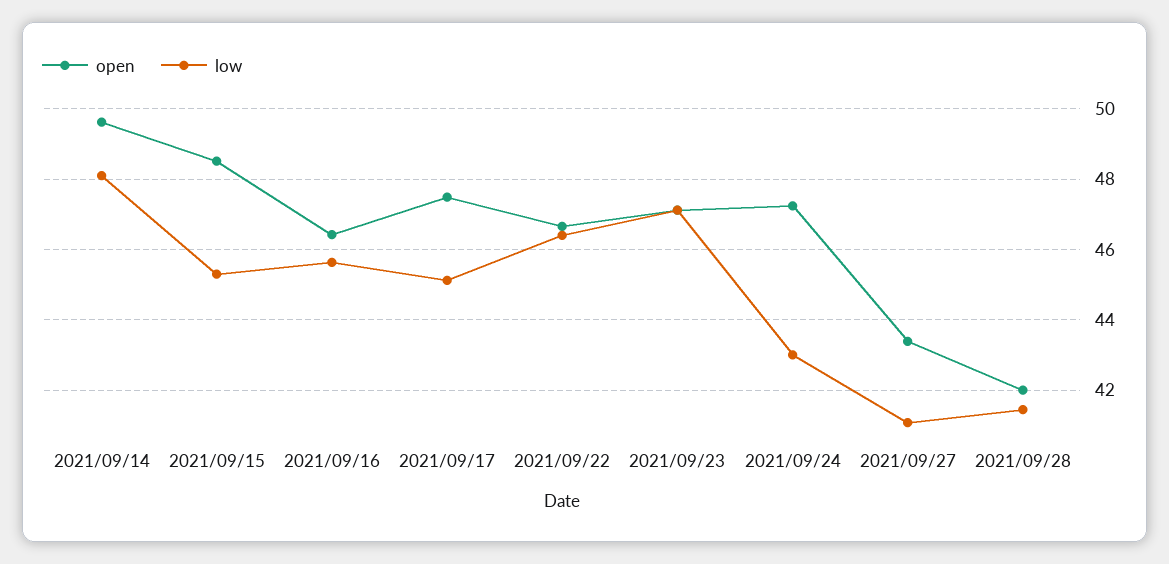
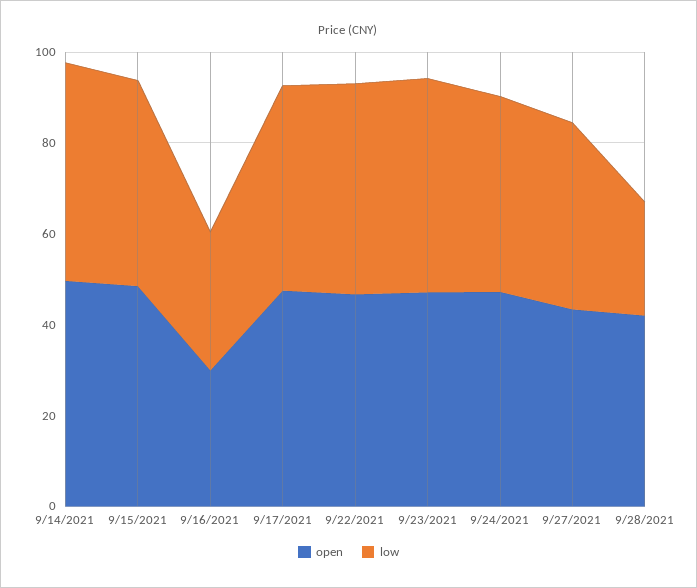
open, 2021/09/16: 46.4 -> 30
low, 2021/09/16: 45.6 -> 30
low, 2021/09/28: 41.4 -> 25

